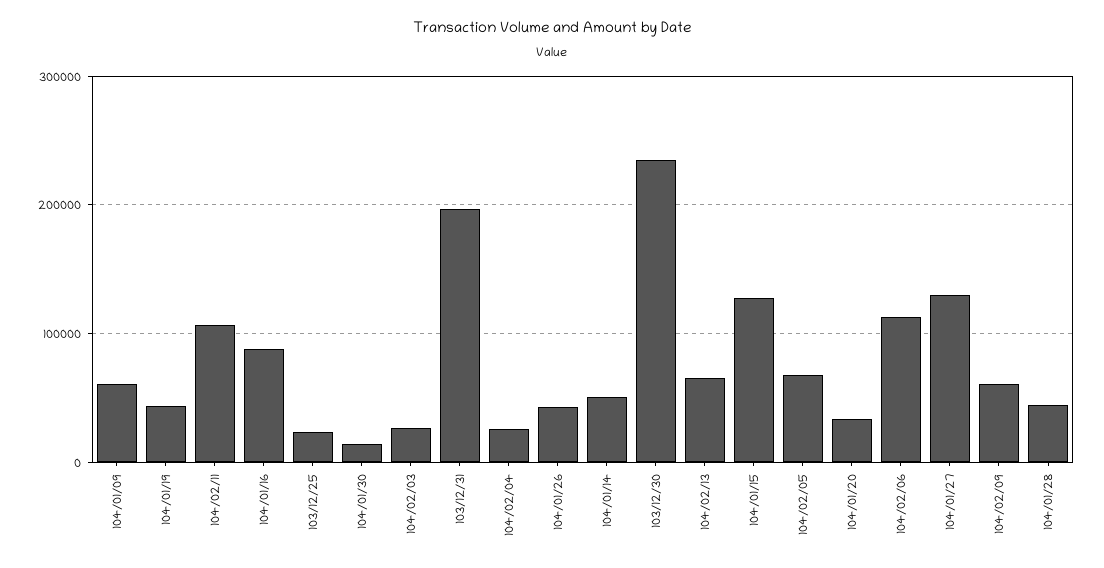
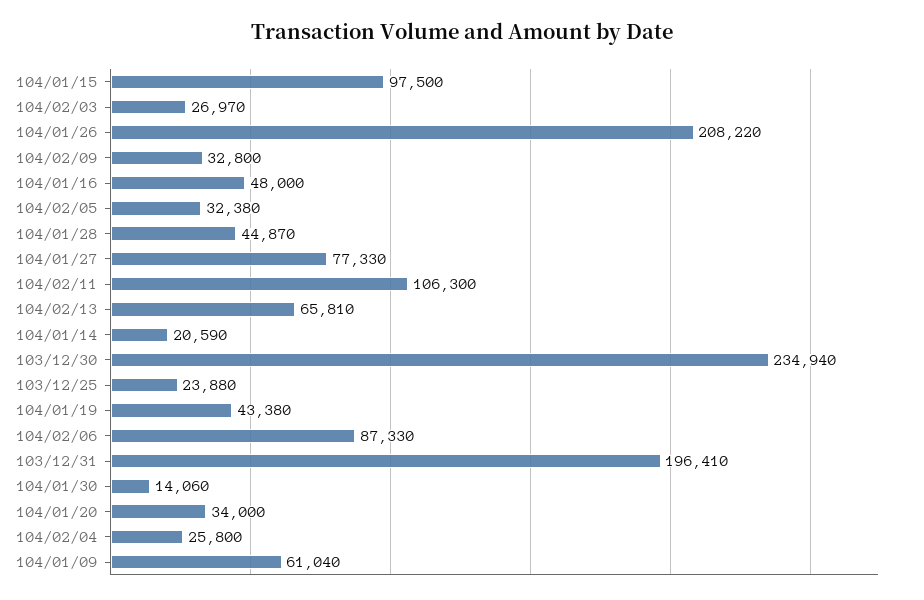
104/01/16: 90000 -> 48000
104/01/26: 40000 -> 208220
104/01/14: 50000 -> 20590
104/01/15: 130000 -> 97500
104/02/05: 70000 -> 32380
104/02/06: 110000 -> 87330
104/01/27: 130000 -> 77330
104/02/09: 60000 -> 32800

